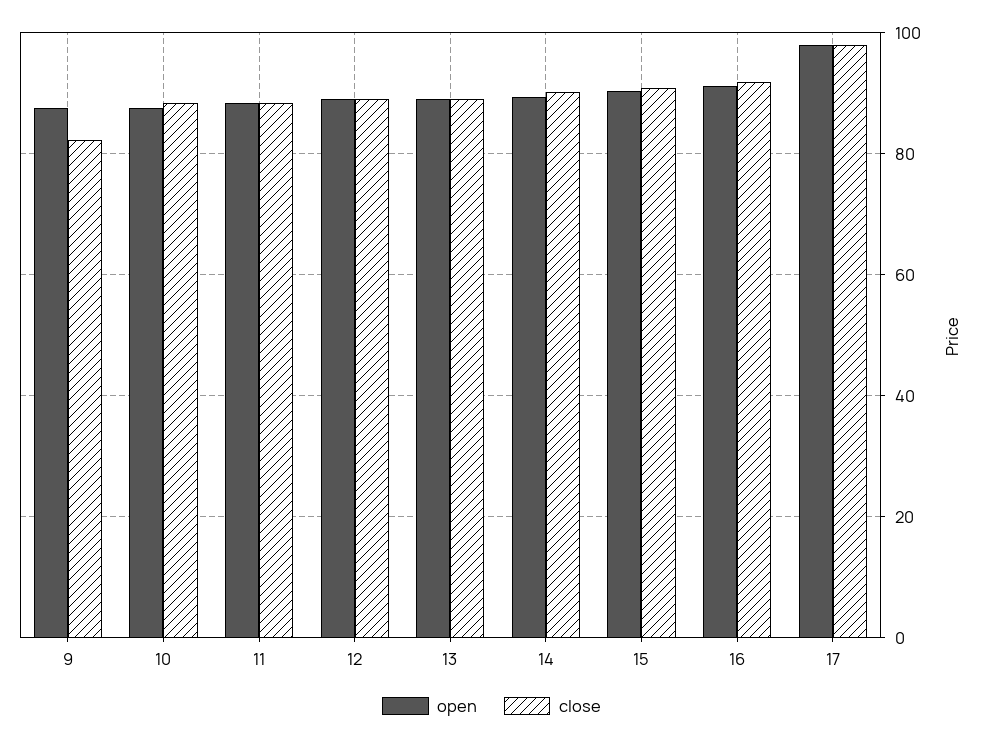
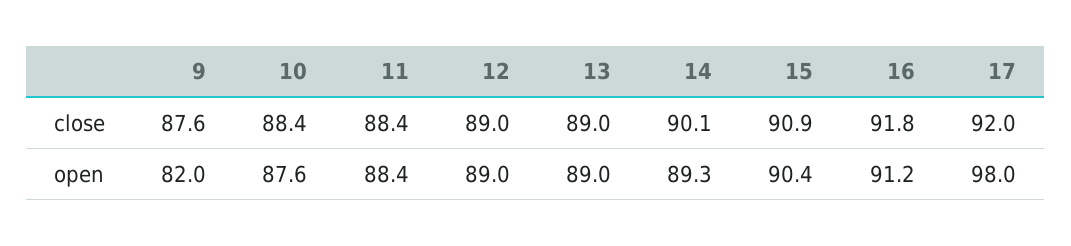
open, 9: 88 -> 82
close, 9: 82 -> 87.6
close, 17: 98 -> 92

